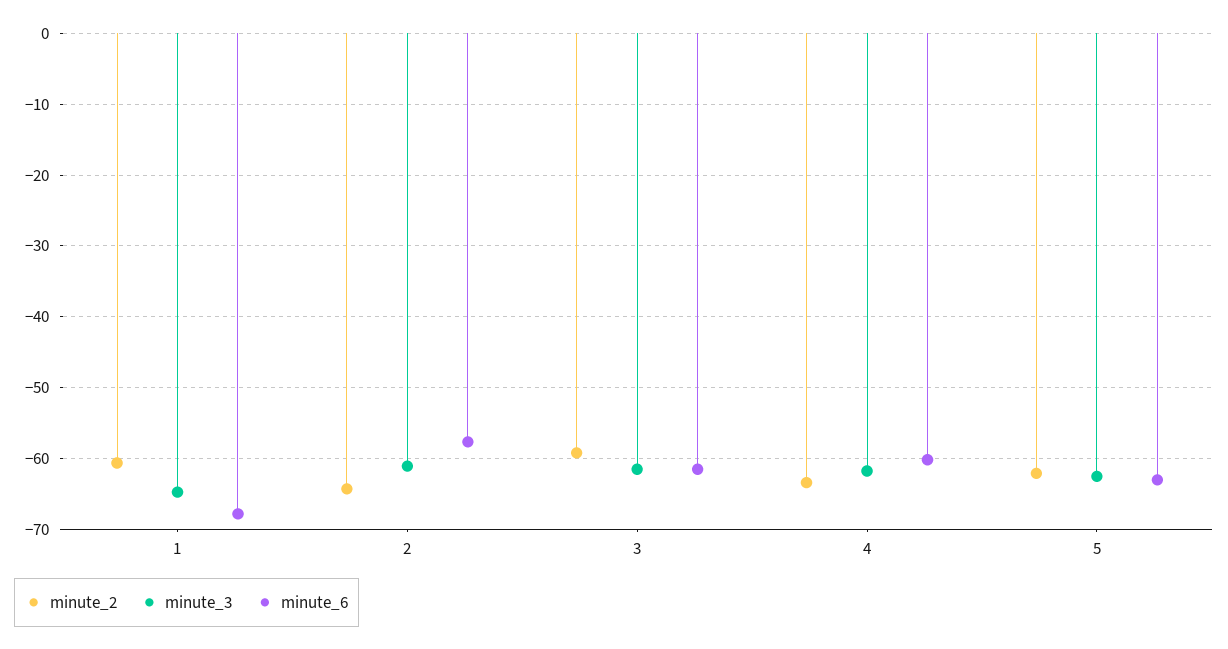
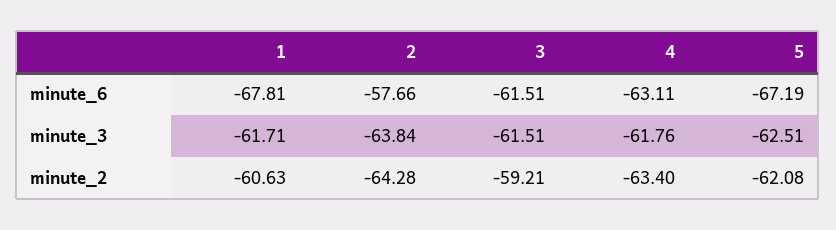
minute_3, 1: -65 -> -61.71
minute_3, 2: -61 -> -63.84
minute_6, 4: -60 -> -63.11
minute_6, 5: -63 -> -67.19

